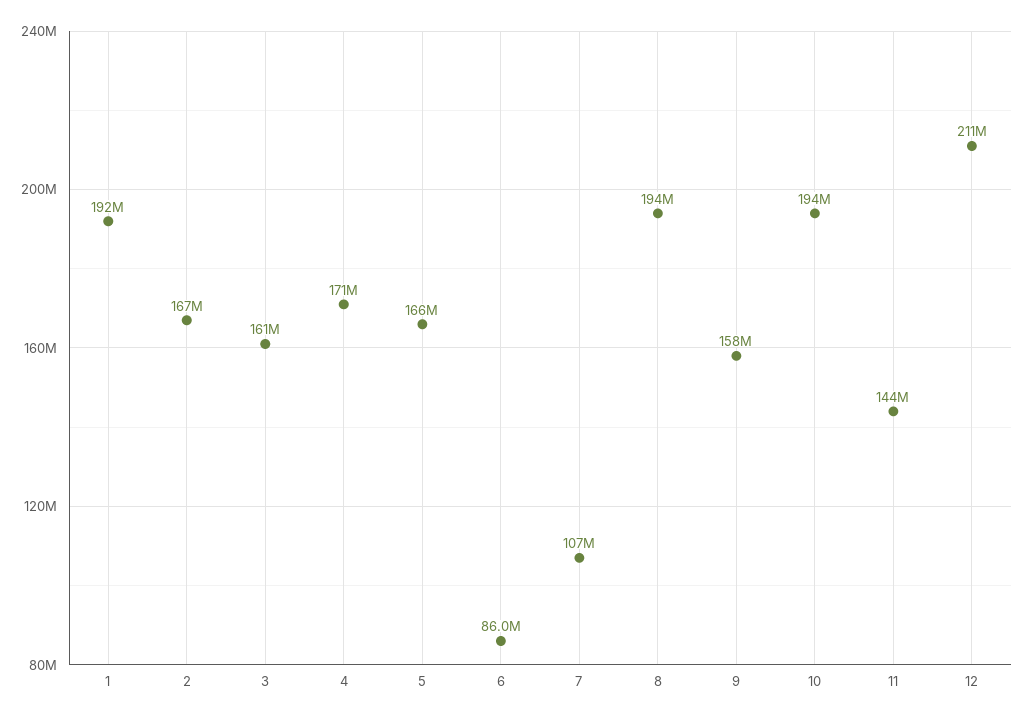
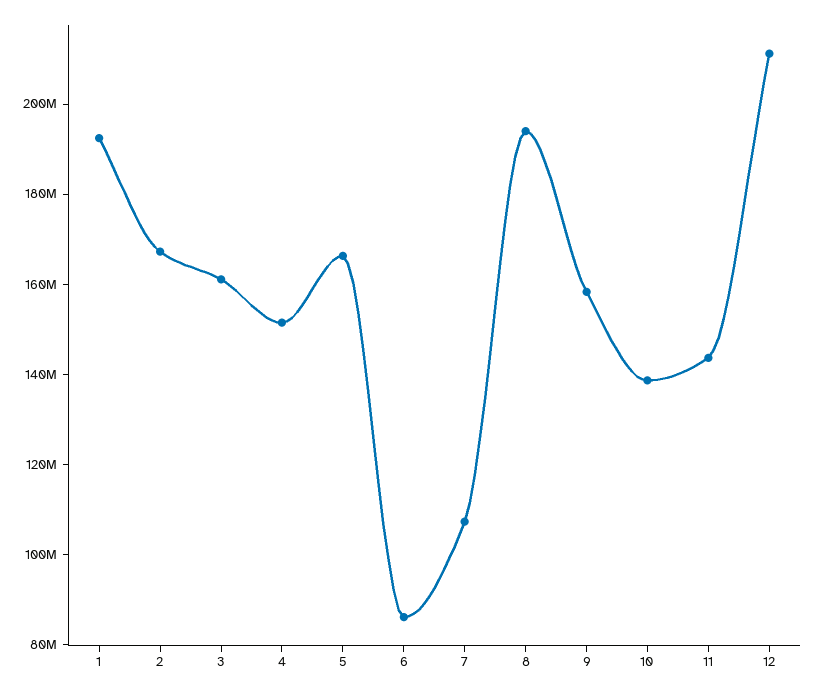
4: 171000000 -> 150000000
10: 194000000 -> 140000000

